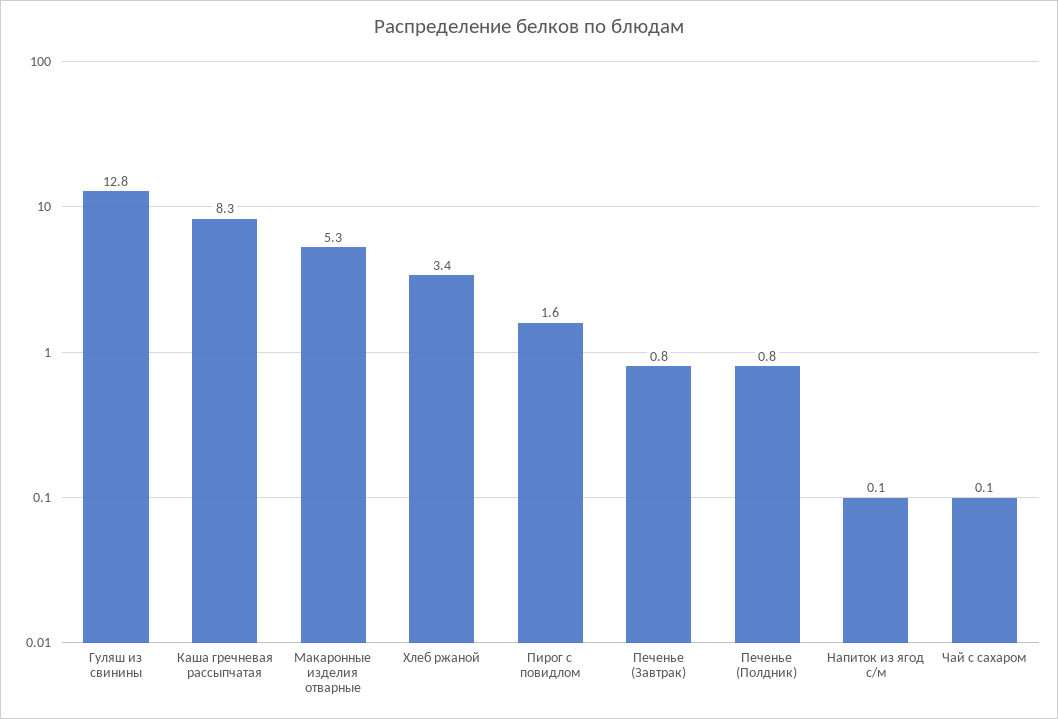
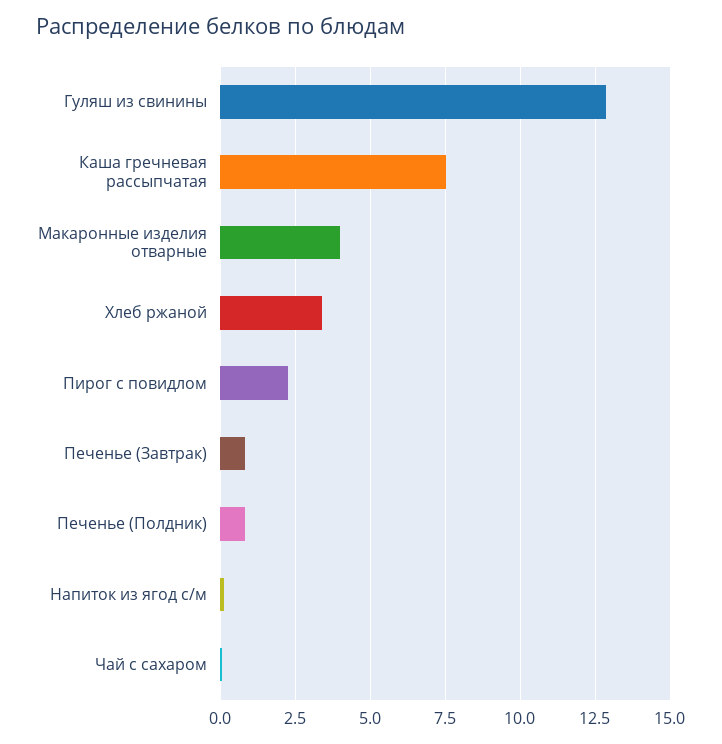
Каша гречневая рассыпчатая: 8.3 -> 7.5
Макаронные изделия отварные: 5.3 -> 4
Пирог с повидлом: 1.6 -> 2.25

